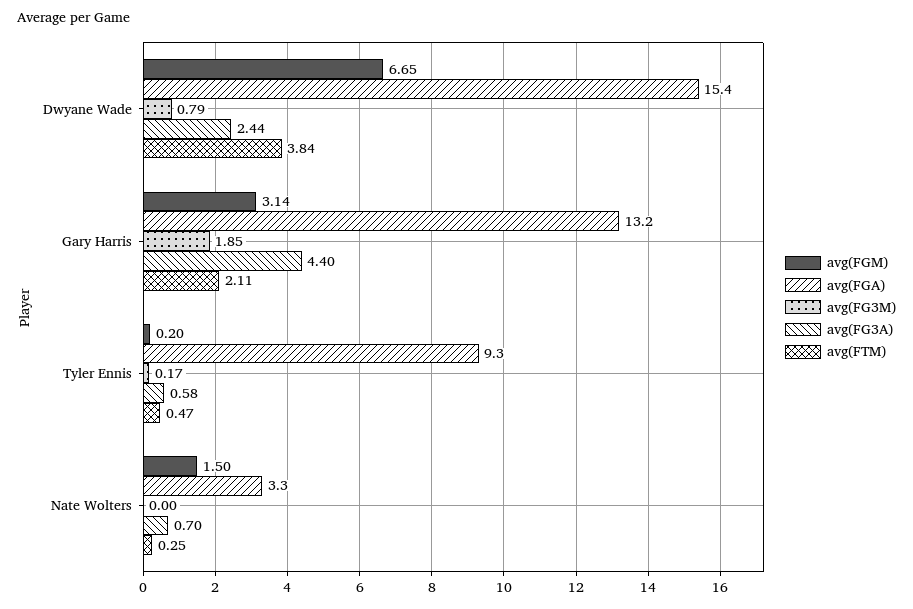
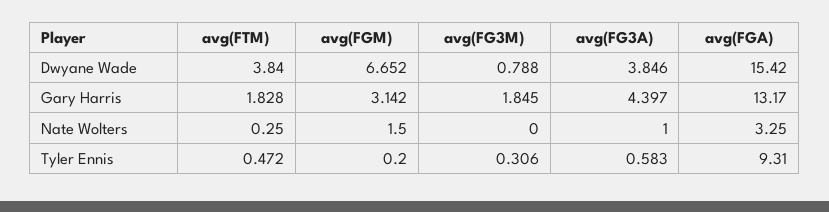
avg(FG3A), Dwyane Wade: 2.44 -> 3.846
avg(FTM), Gary Harris: 2.11 -> 1.828
avg(FG3M), Tyler Ennis: 0.17 -> 0.306
avg(FG3A), Nate Wolters: 0.7 -> 1

